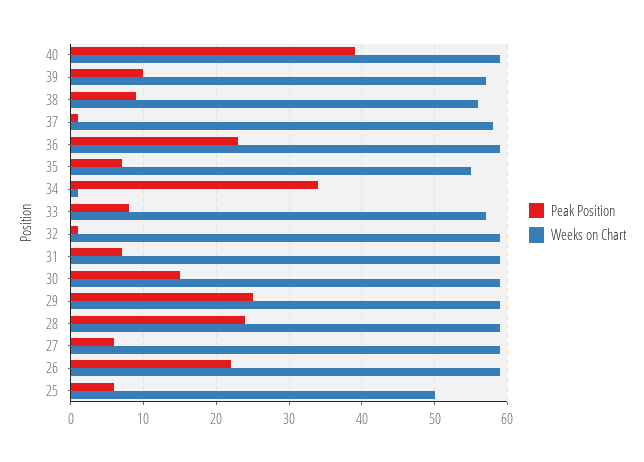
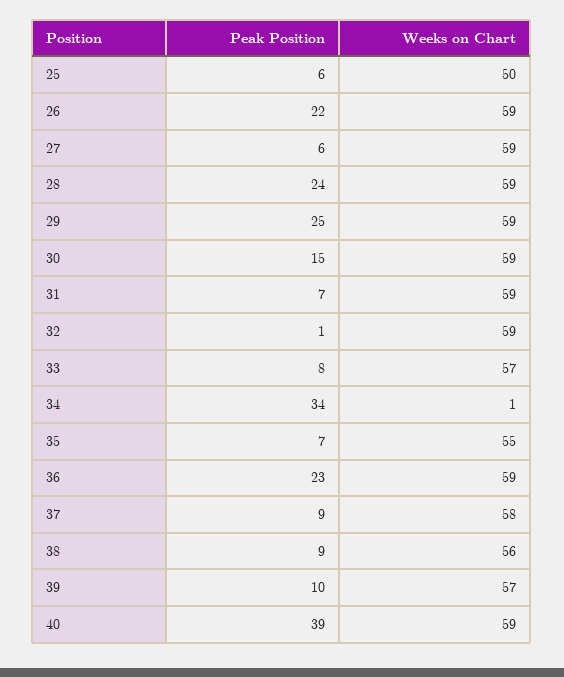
Peak Position, 37: 1 -> 9

